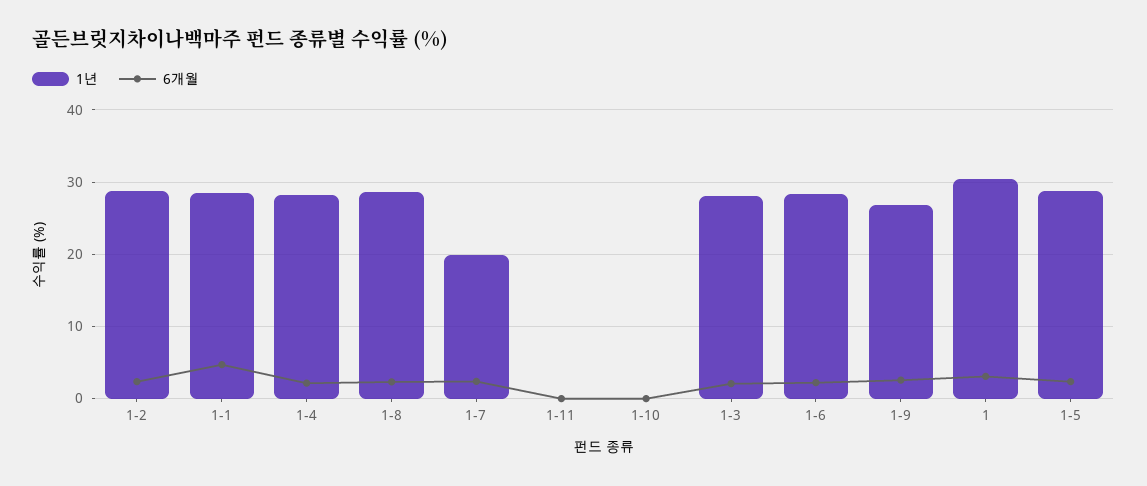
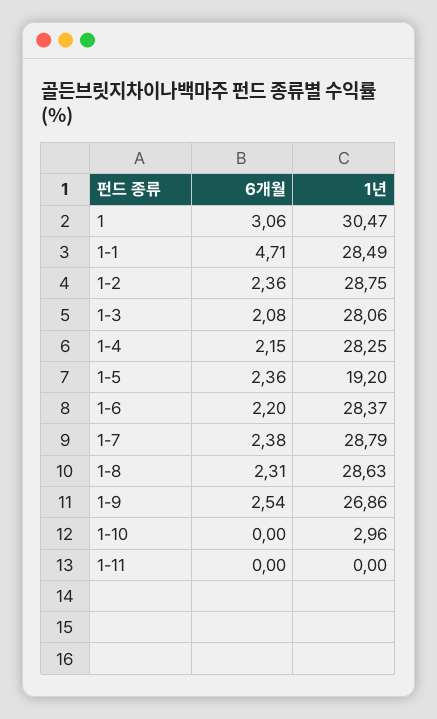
1년, 1-7: 20 -> 28.79
1년, 1-10: 0 -> 2.96
1년, 1-5: 29 -> 19.2

